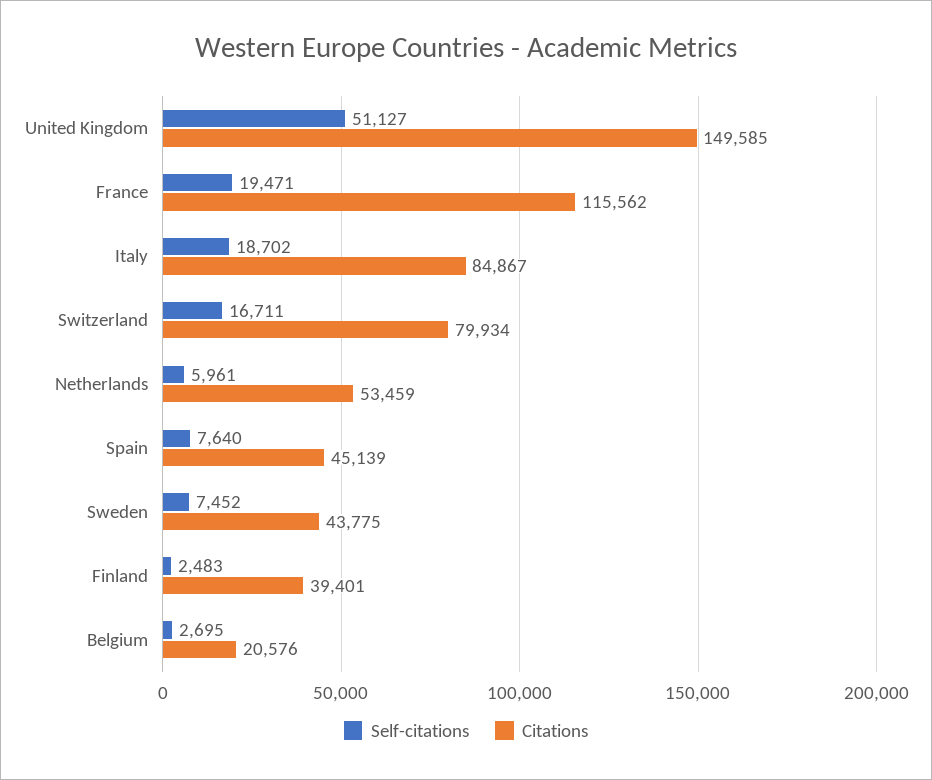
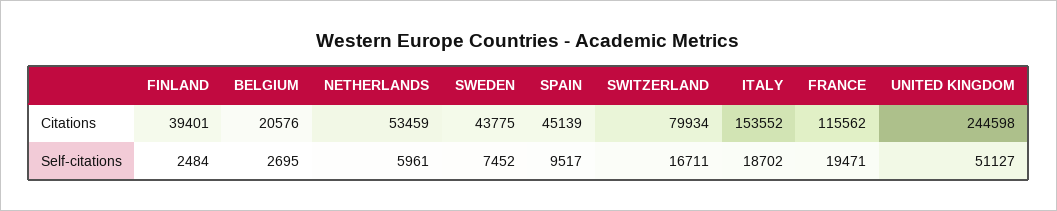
Citations, United Kingdom: 149585 -> 244598
Citations, Italy: 84867 -> 153552
Self-citations, Spain: 7640 -> 9517
Self-citations, Finland: 2483 -> 2484

